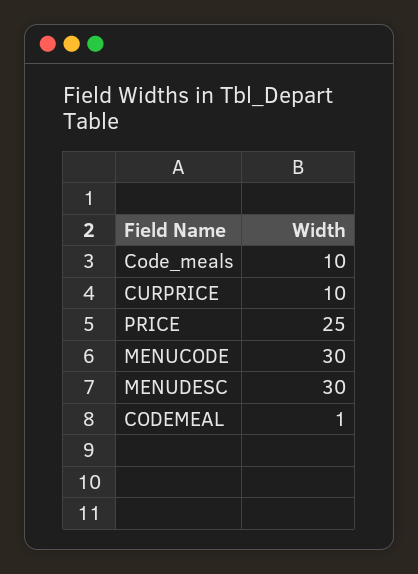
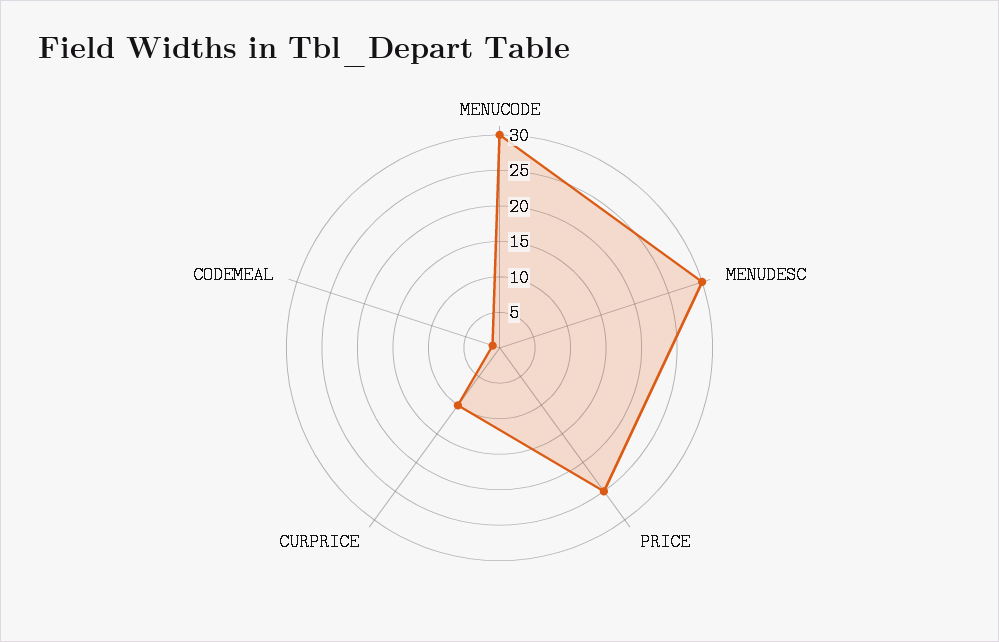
Code_meals: 10 -> none

